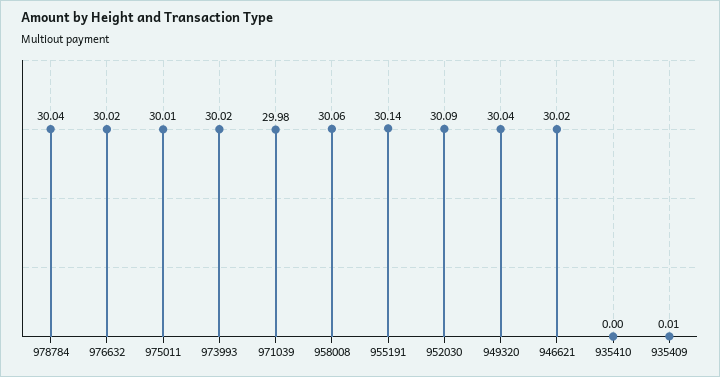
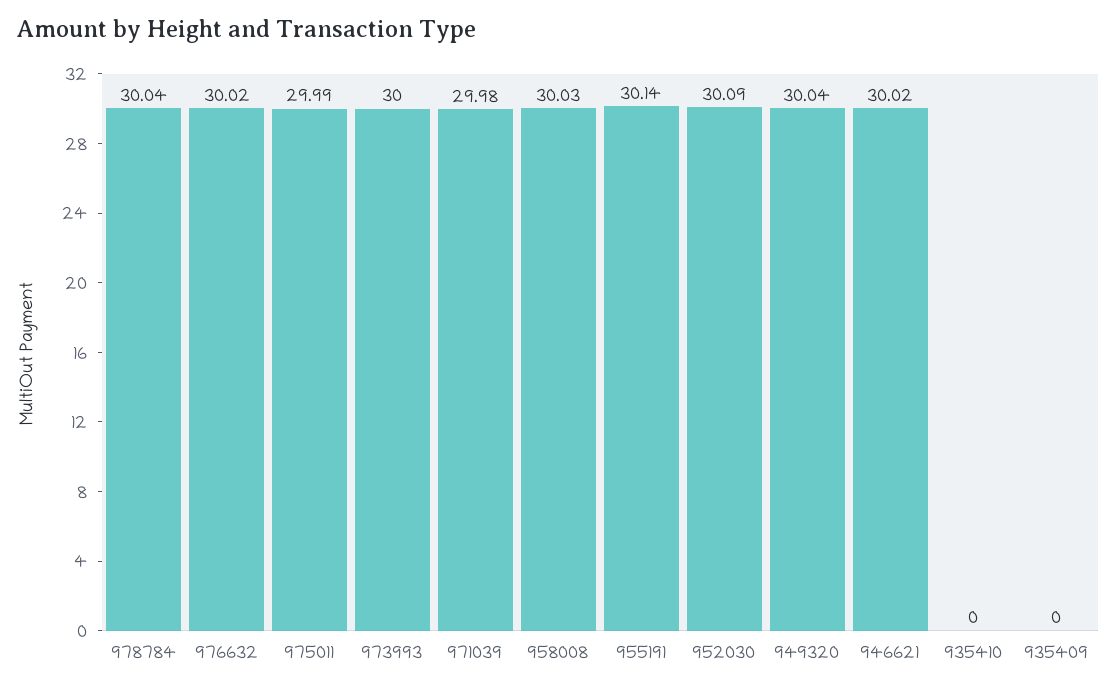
975011: 30.01 -> 29.99
973993: 30.02 -> 30
958008: 30.06 -> 30.03
935409: 0.01 -> 0

